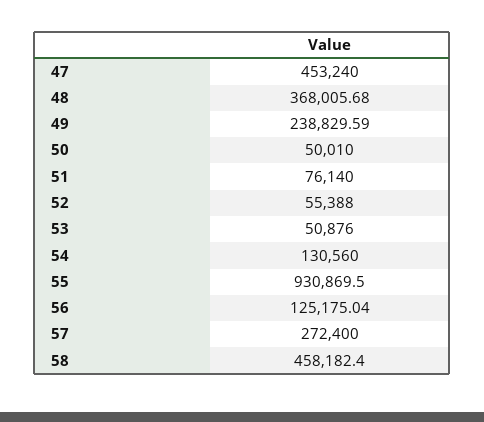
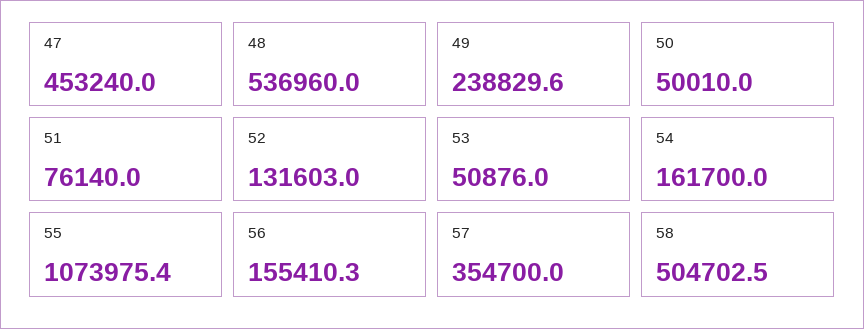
48: 368005.68 -> 536960
52: 55388 -> 131603
54: 130560 -> 161700
55: 930869.5 -> 1073975.4
56: 125175.04 -> 155410.3
57: 272400 -> 354700
58: 458182.4 -> 504702.5

